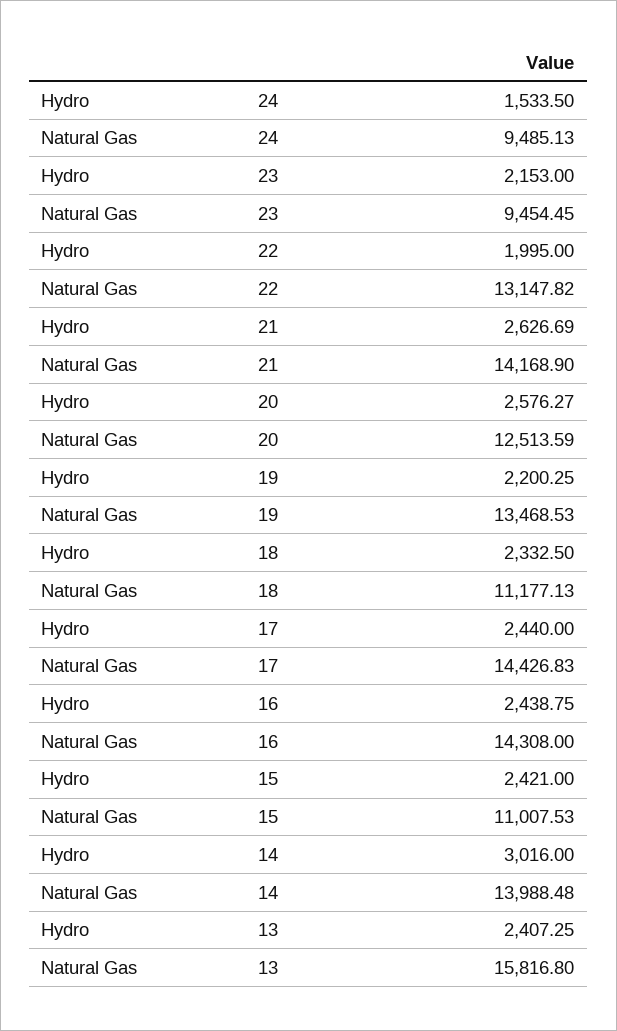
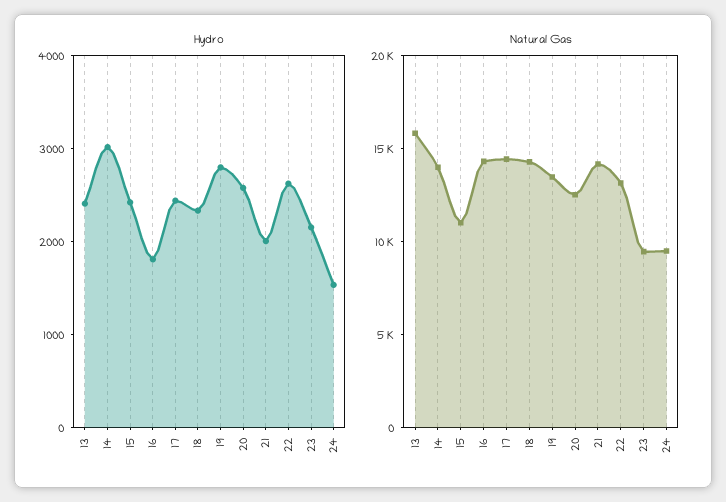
Hydro, 22: 1995 -> 2600
Hydro, 21: 2626.69 -> 2000
Hydro, 19: 2200.25 -> 2800
Natural Gas, 18: 11177.13 -> 14000
Hydro, 16: 2438.75 -> 1800

